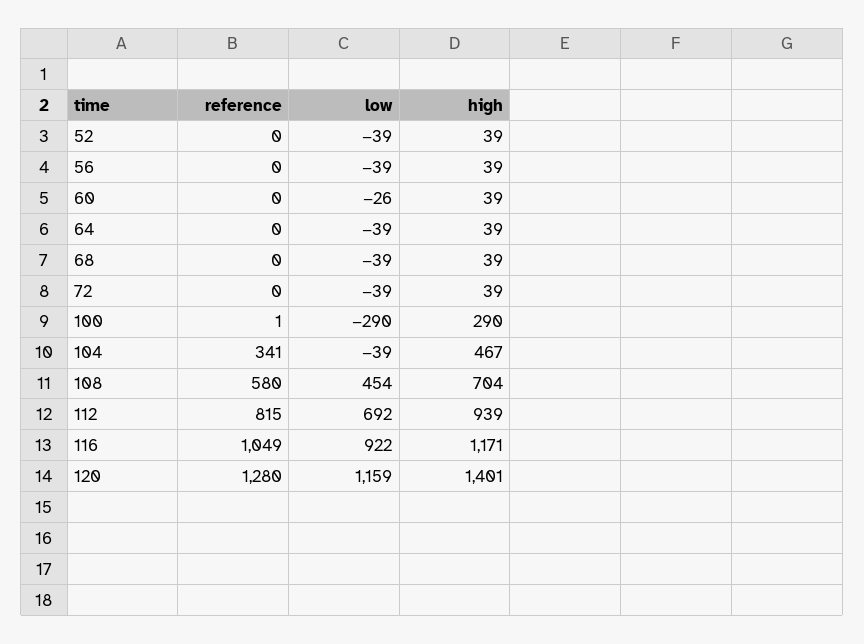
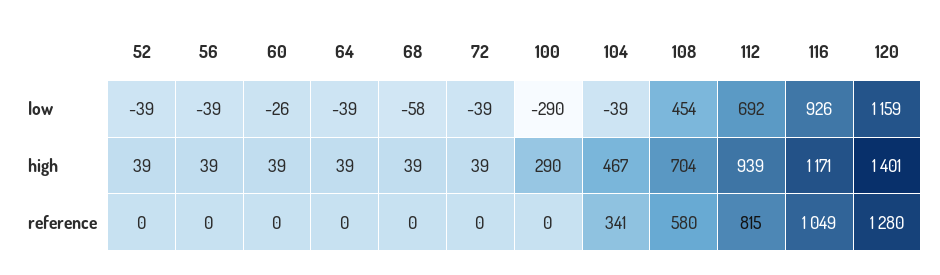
low, 68: -39 -> -58
reference, 100: 1 -> 0
low, 116: 922 -> 926

